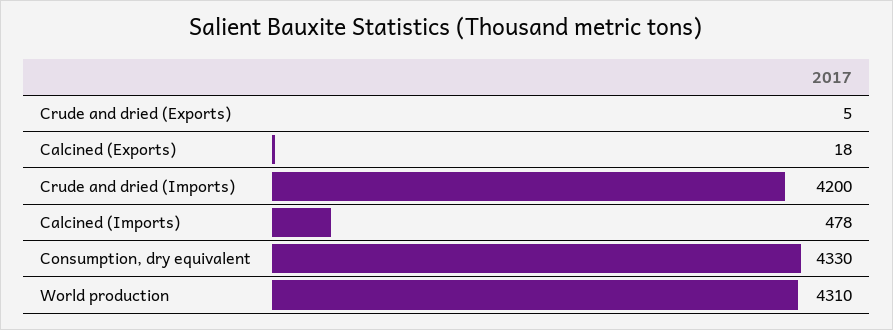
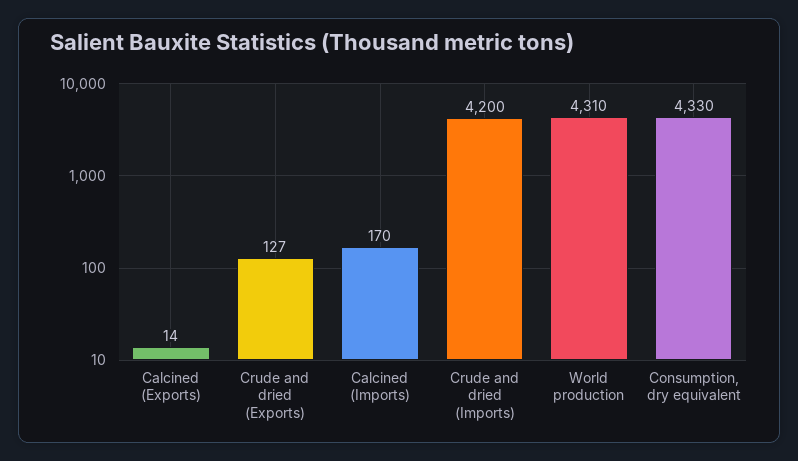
Crude and dried (Exports): 5 -> 127
Calcined (Exports): 18 -> 14
Calcined (Imports): 478 -> 170

